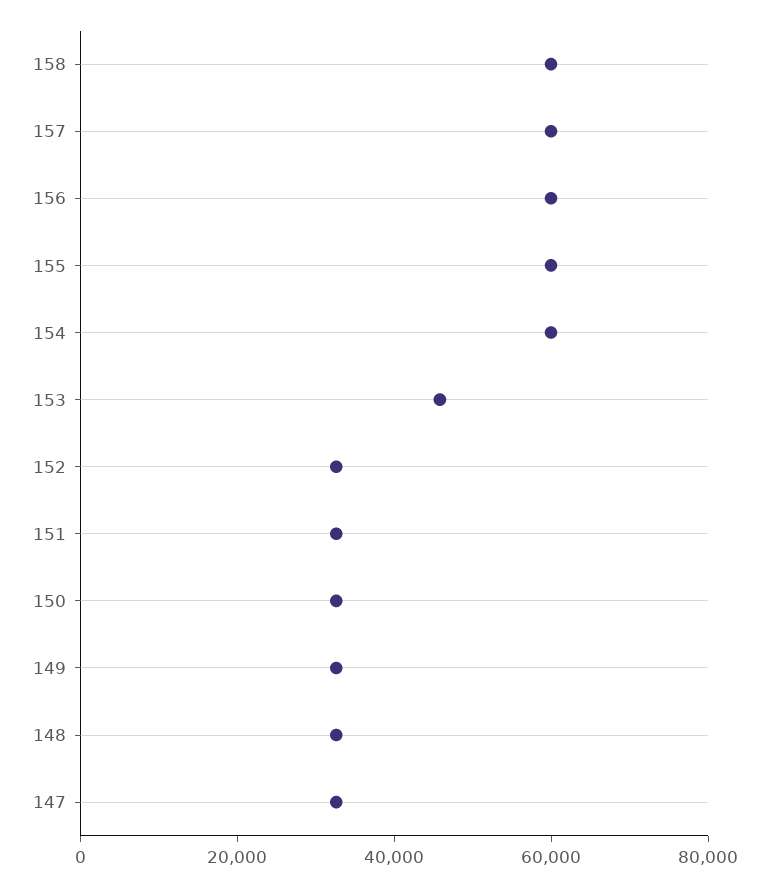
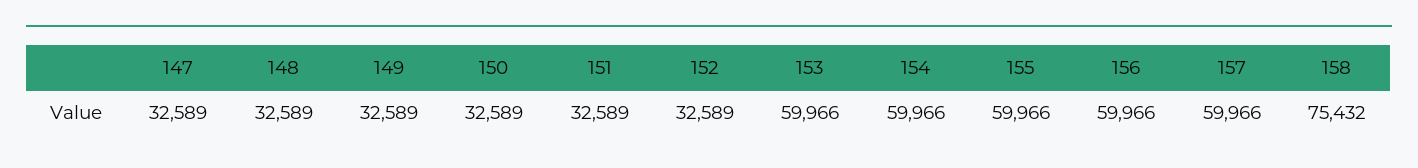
158: 60000 -> 75432
153: 45000 -> 59966

